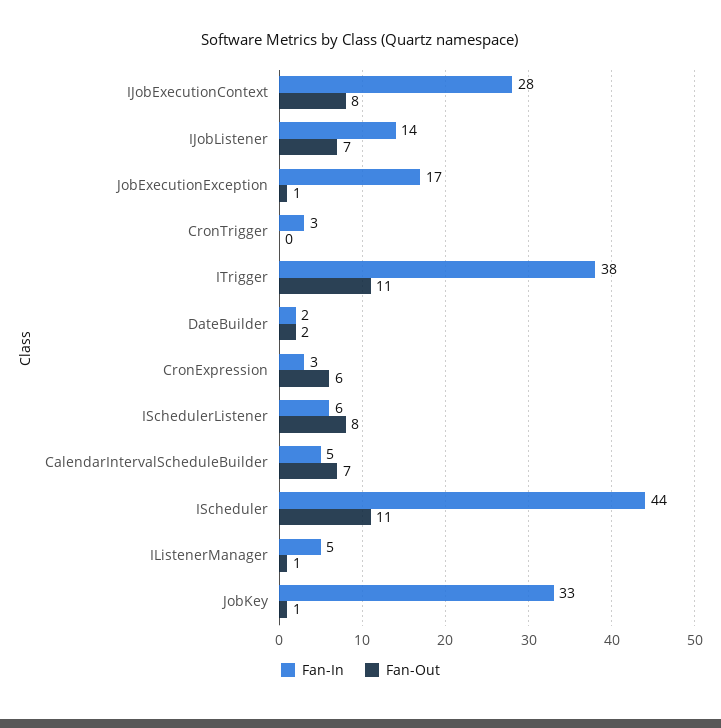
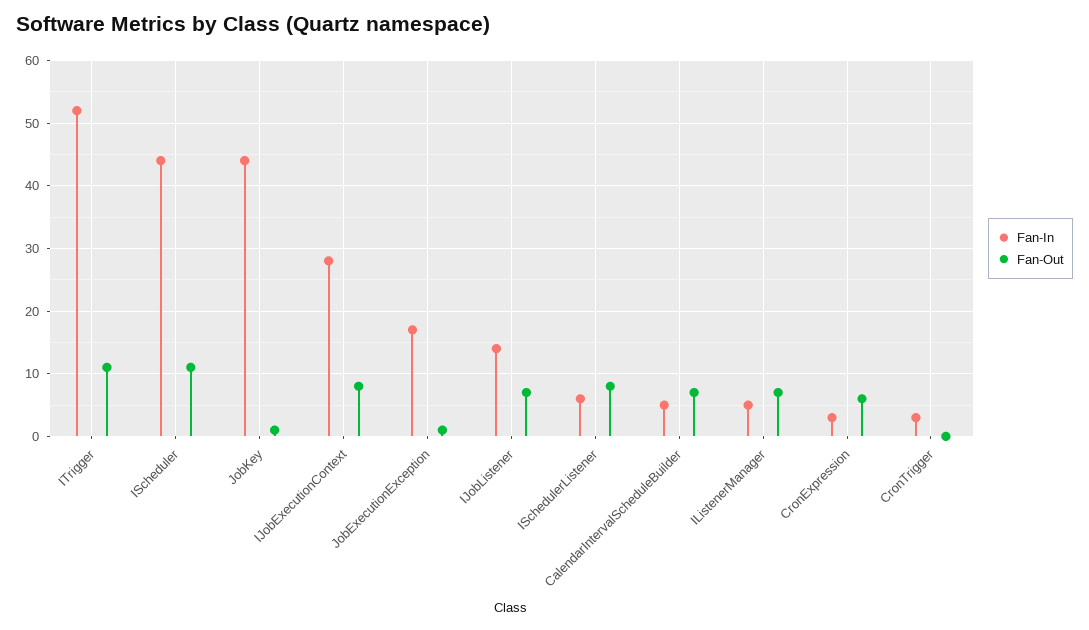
Fan-In, ITrigger: 38 -> 52
Fan-In, DateBuilder: 2 -> none
Fan-Out, DateBuilder: 2 -> none
Fan-Out, IListenerManager: 1 -> 7
Fan-In, JobKey: 33 -> 44

